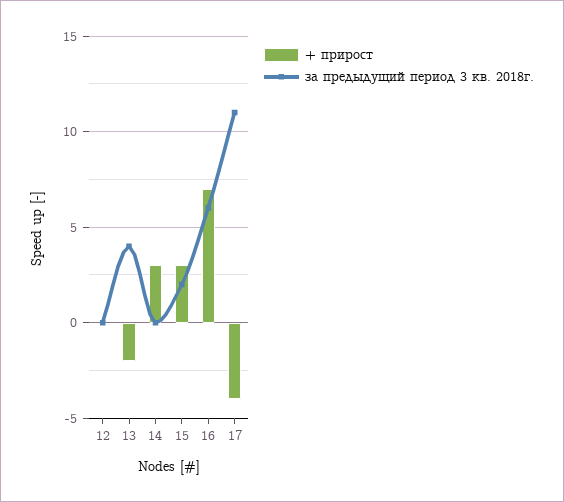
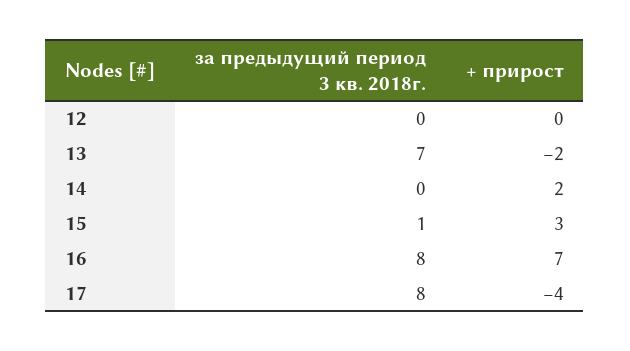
за предыдущий период 3 кв. 2018г., 13: 4 -> 7
+ прирост, 14: 3 -> 2
за предыдущий период 3 кв. 2018г., 15: 2 -> 1
за предыдущий период 3 кв. 2018г., 16: 6 -> 8
за предыдущий период 3 кв. 2018г., 17: 11 -> 8

